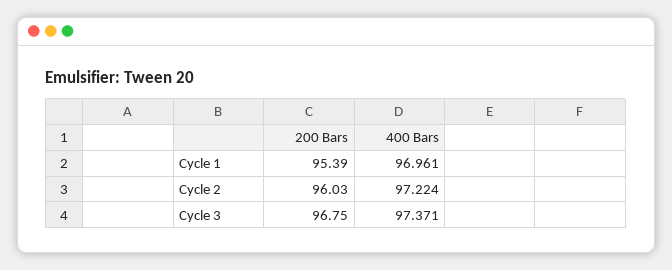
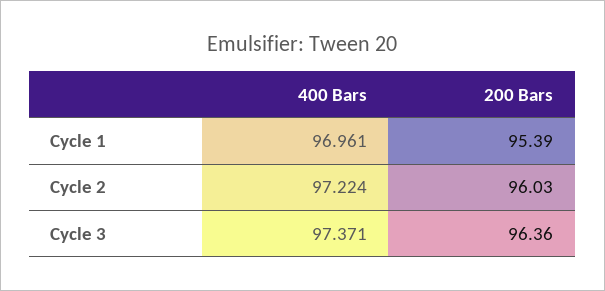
200 Bars, Cycle 3: 96.75 -> 96.36

